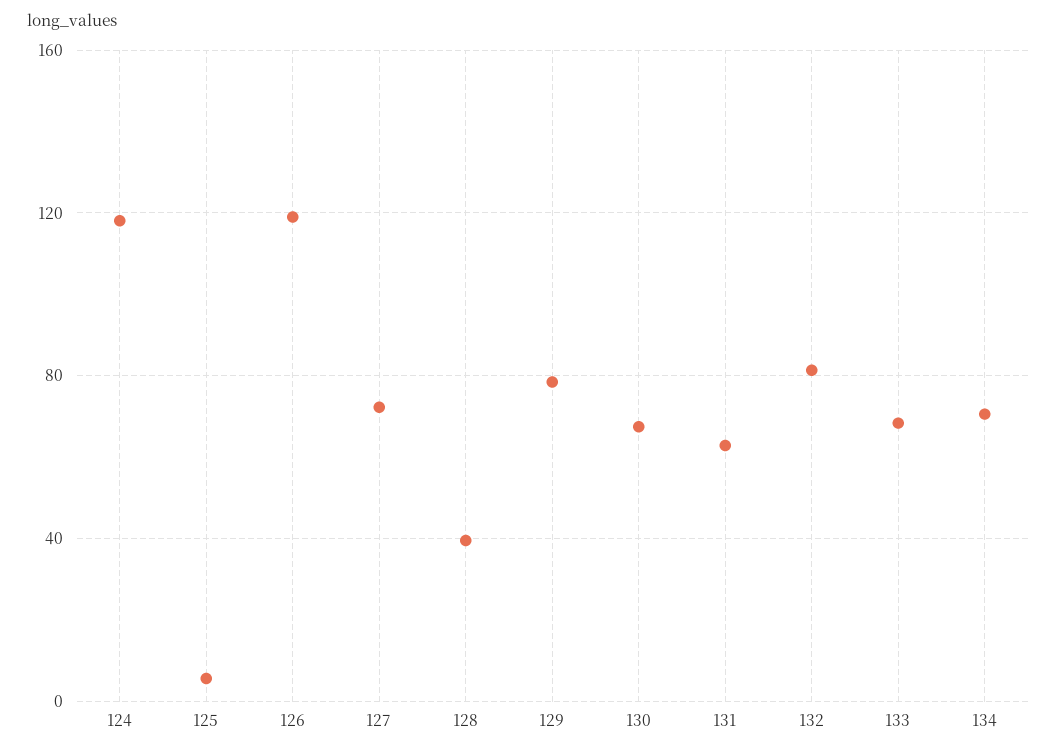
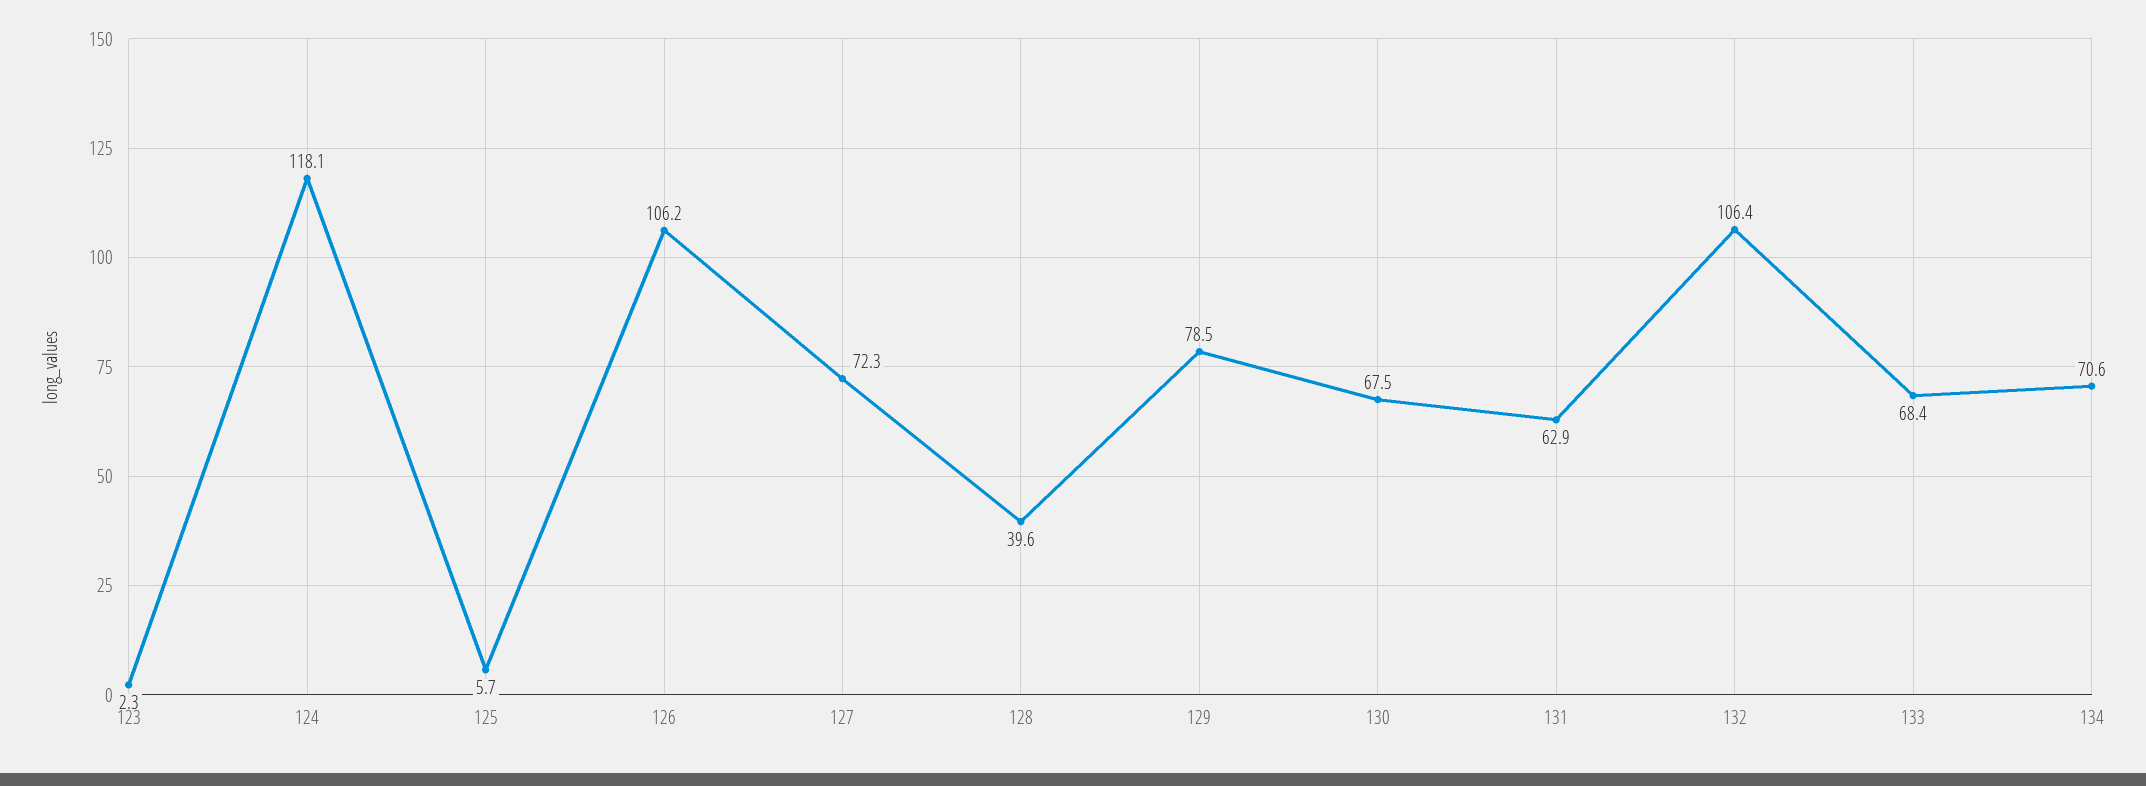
126: 120 -> 106.2
132: 80 -> 106.4
123: none -> 2.3

